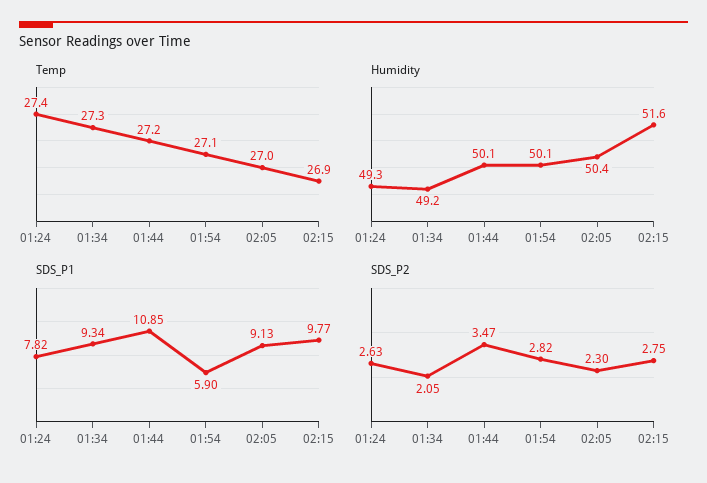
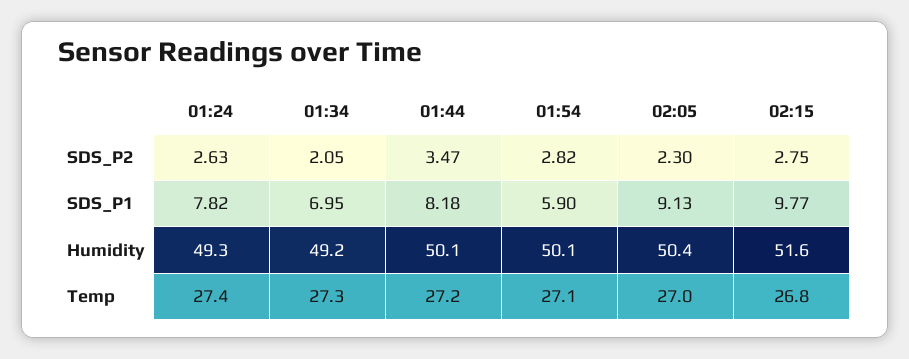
Temp, 02:15: 26.9 -> 26.8
SDS_P1, 01:34: 9.34 -> 6.95
SDS_P1, 01:44: 10.85 -> 8.18

